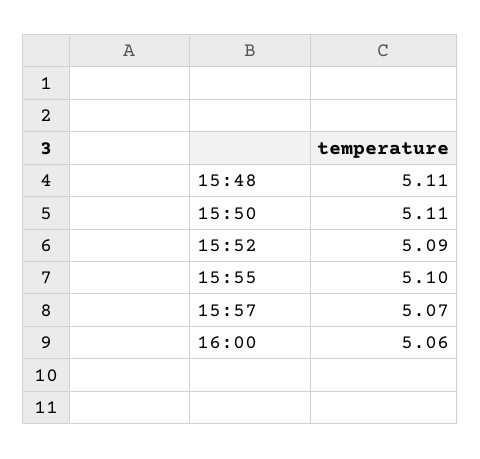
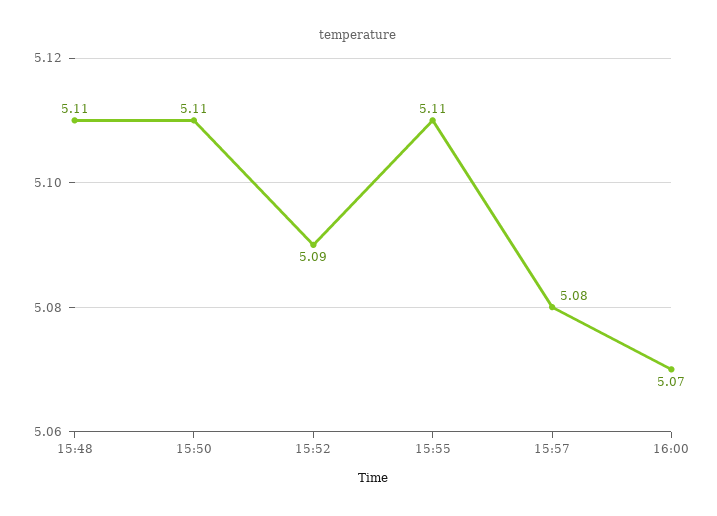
15:55: 5.1 -> 5.11
15:57: 5.07 -> 5.08
16:00: 5.06 -> 5.07

